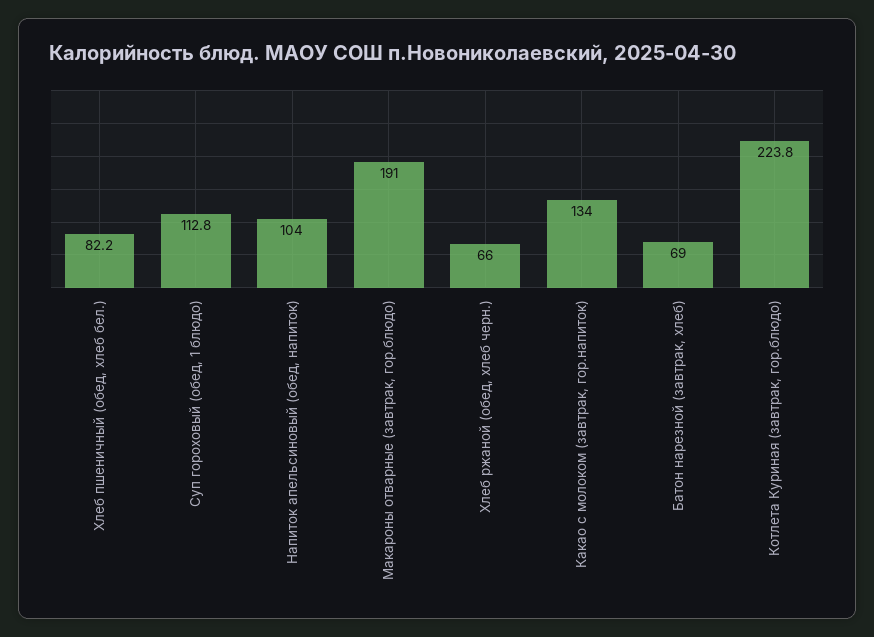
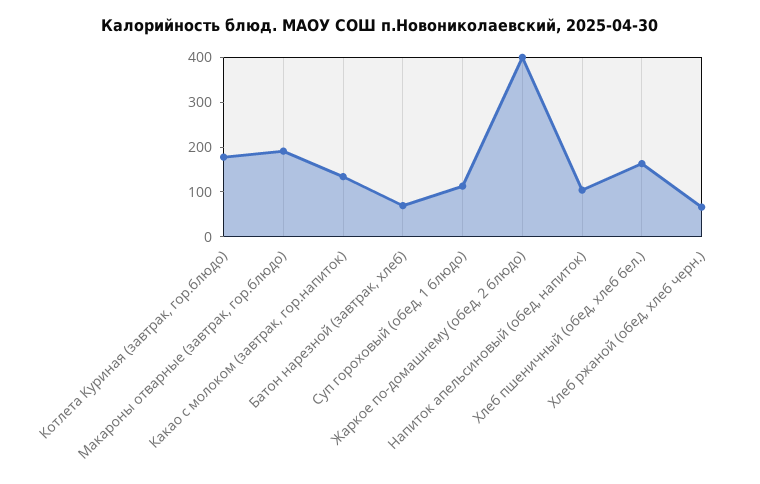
Хлеб пшеничный (обед, хлеб бел.): 82.2 -> 160
Котлета Куриная (завтрак, гор.блюдо): 223.8 -> 180
Жаркое по-домашнему (обед, 2 блюдо): none -> 400

